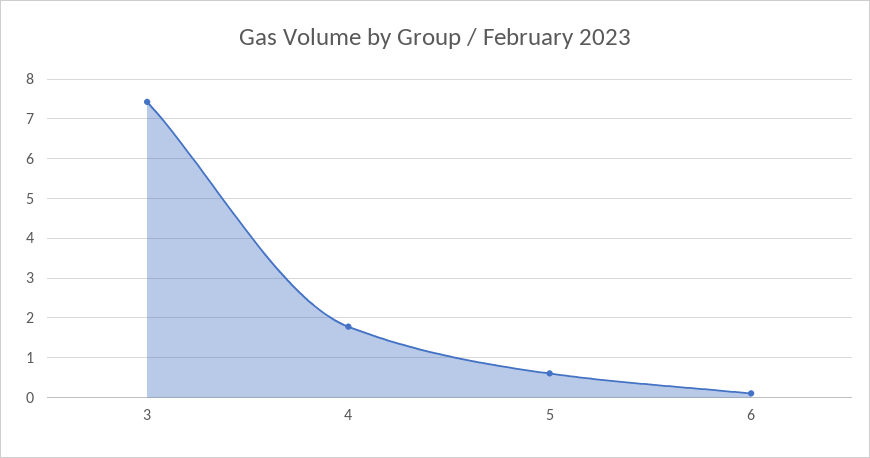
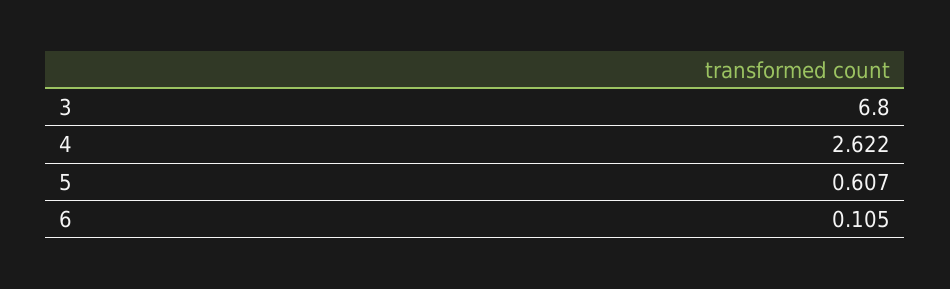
3: 7.4 -> 6.8
4: 1.8 -> 2.622

